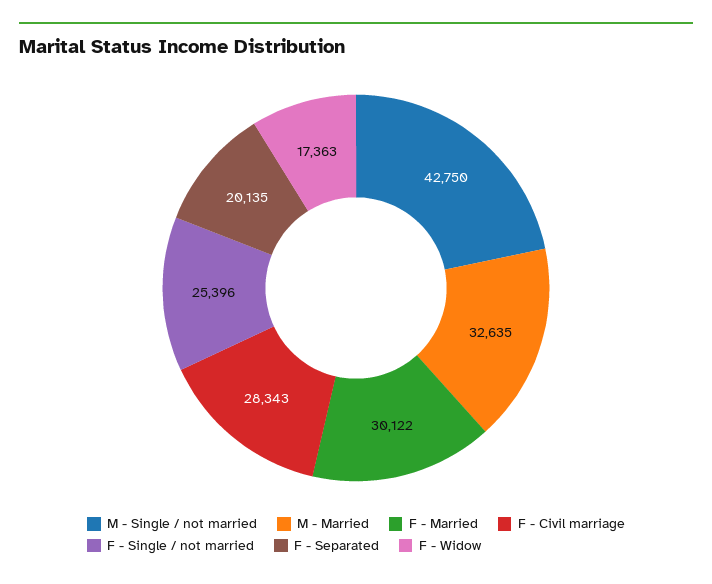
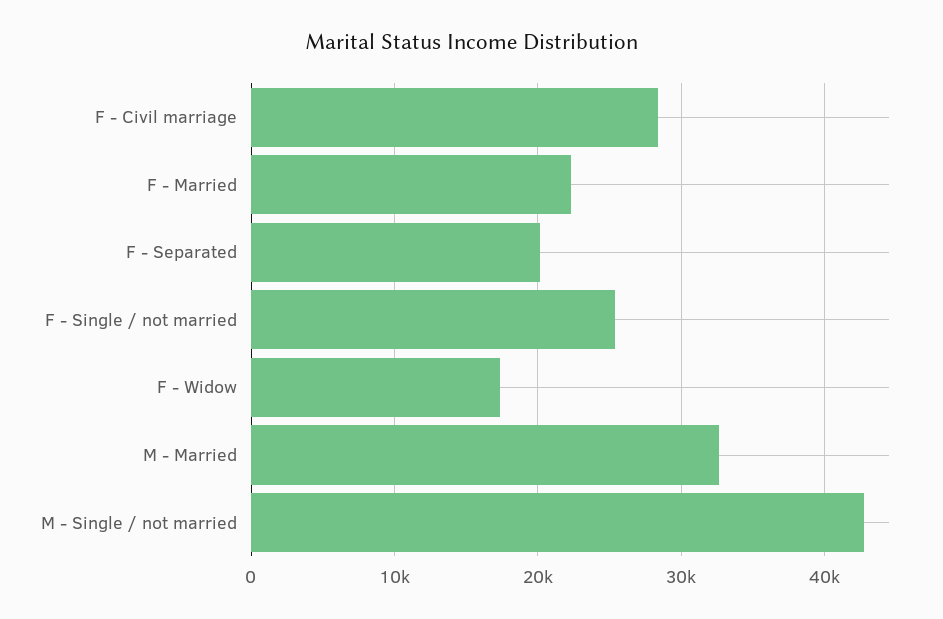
F - Married: 30122 -> 22000

